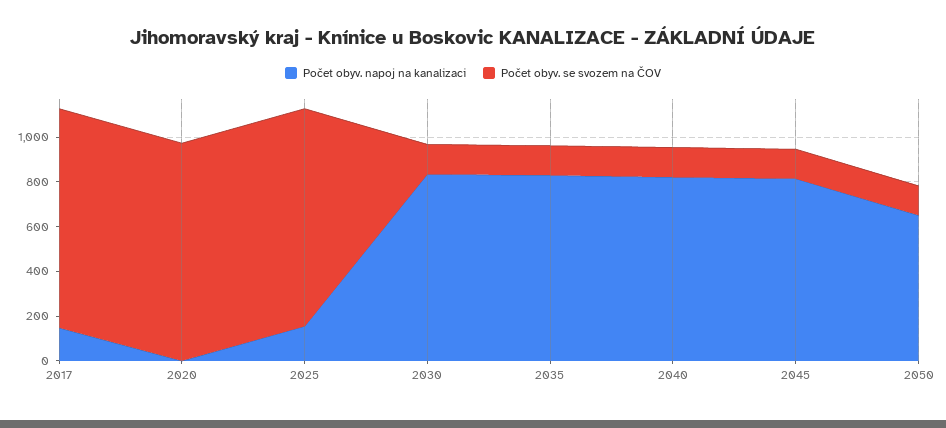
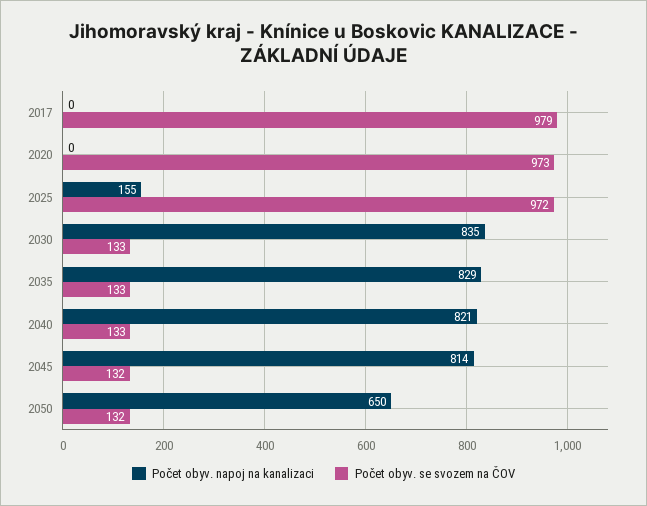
Počet obyv. napoj na kanalizaci, 2017: 150 -> 0

